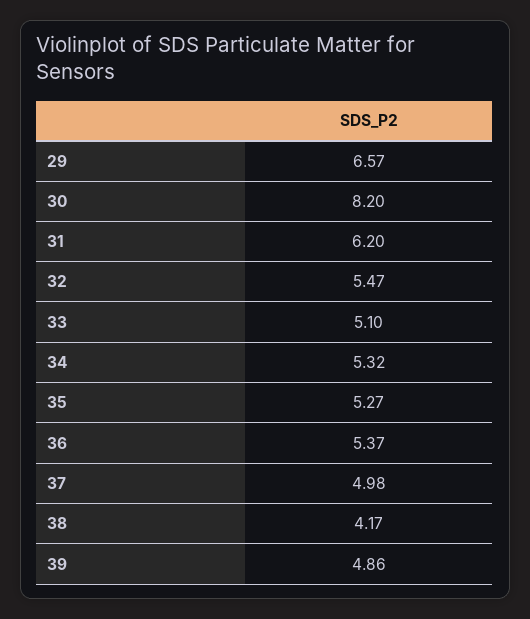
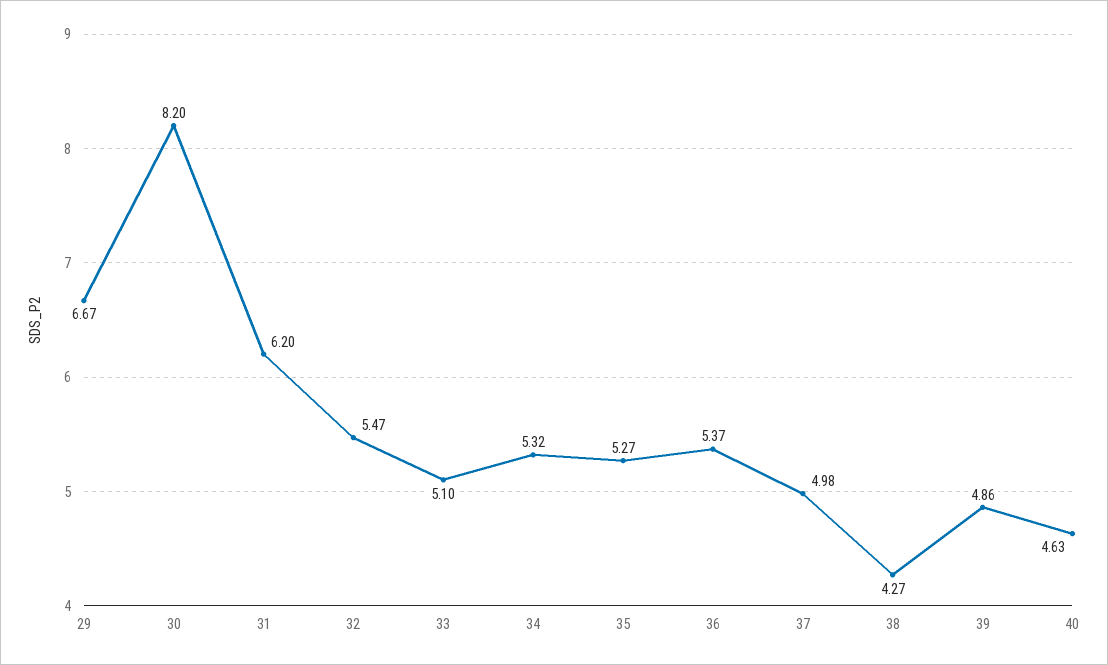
29: 6.57 -> 6.67
38: 4.17 -> 4.27
40: none -> 4.63

